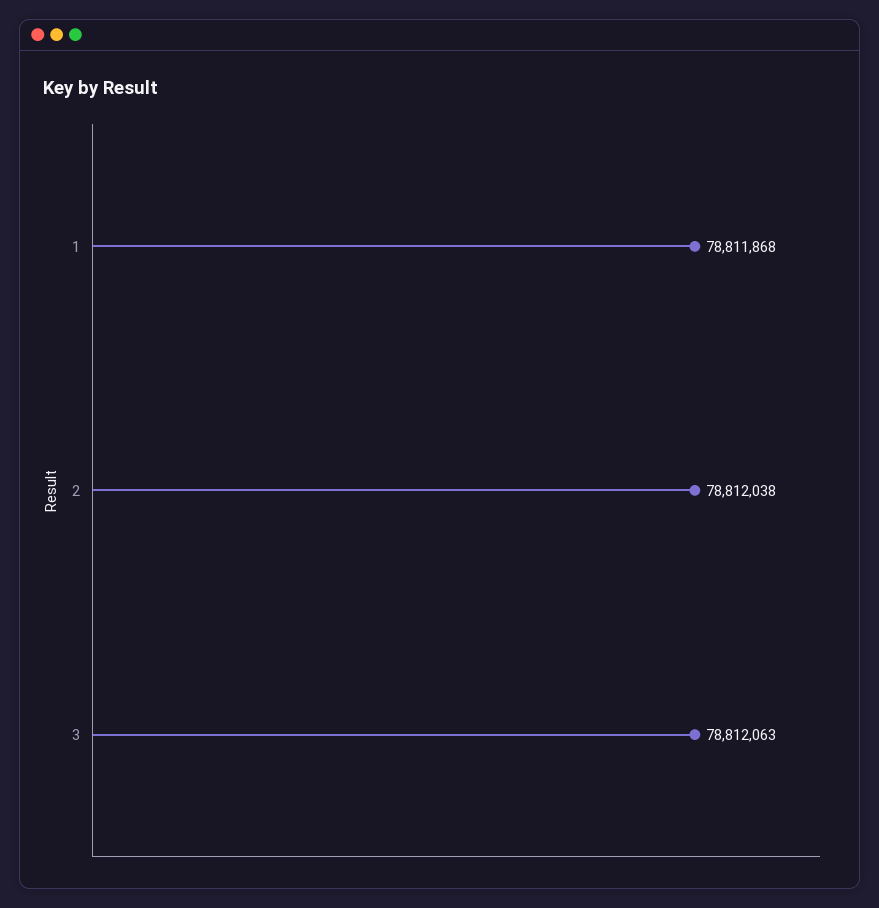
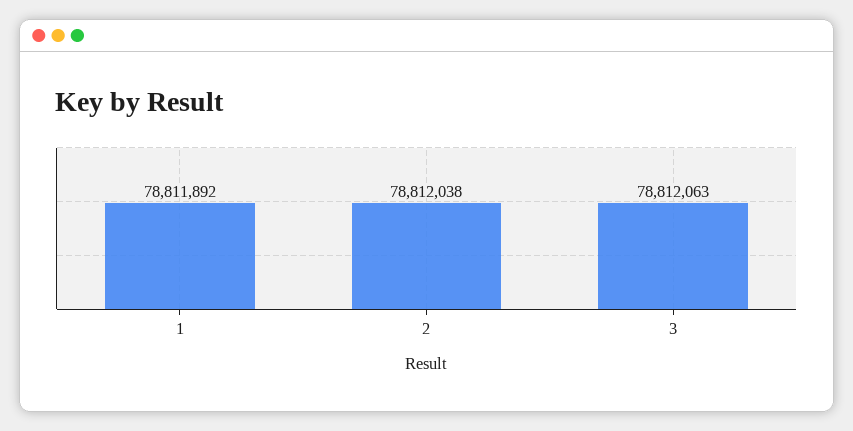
1: 78811868 -> 78811892

